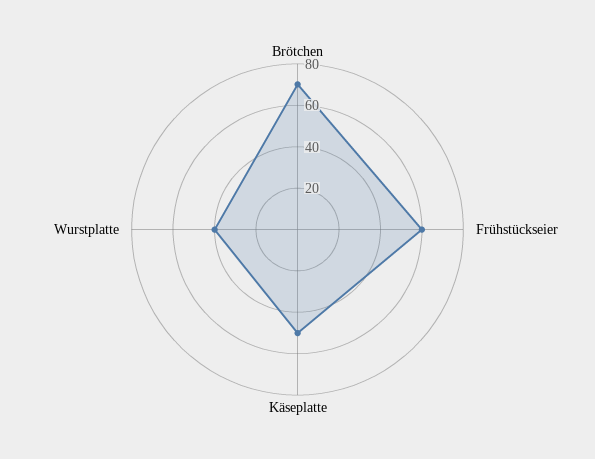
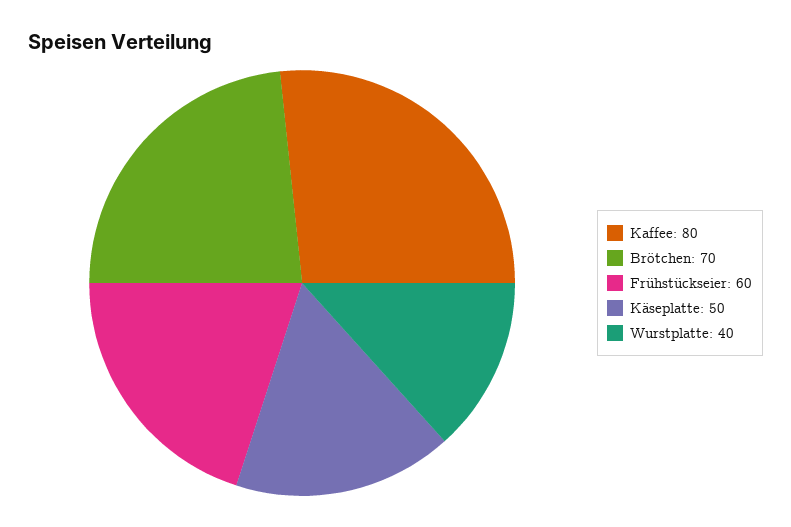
Kaffee: none -> 80

